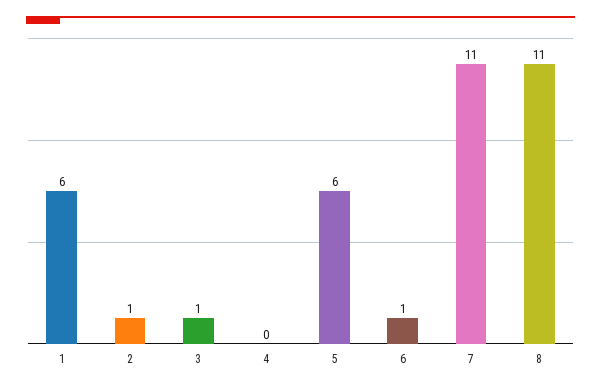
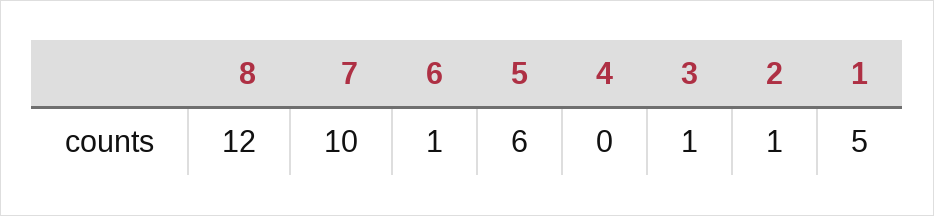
1: 6 -> 5
7: 11 -> 10
8: 11 -> 12

